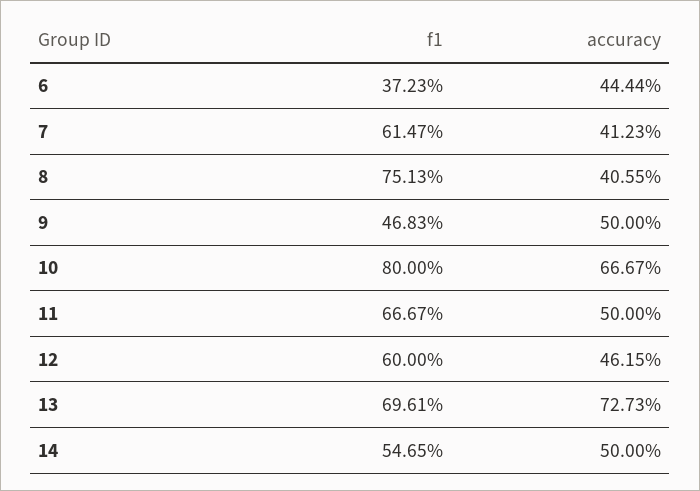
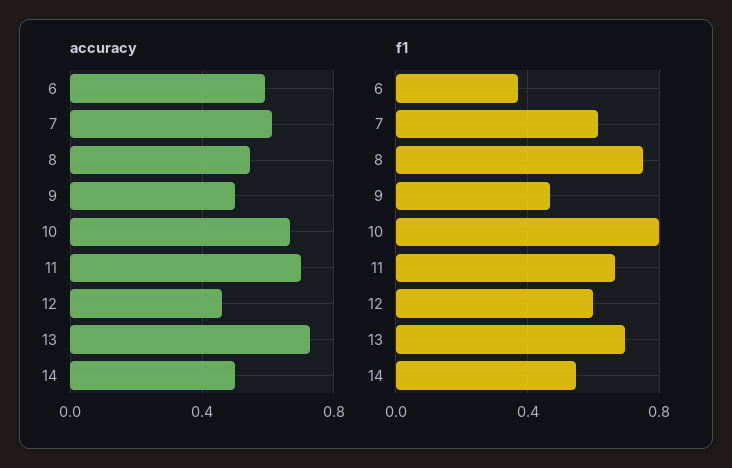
accuracy, 6: 0.4444 -> 0.6
accuracy, 7: 0.4123 -> 0.6
accuracy, 8: 0.4055 -> 0.55
accuracy, 11: 0.5 -> 0.7

